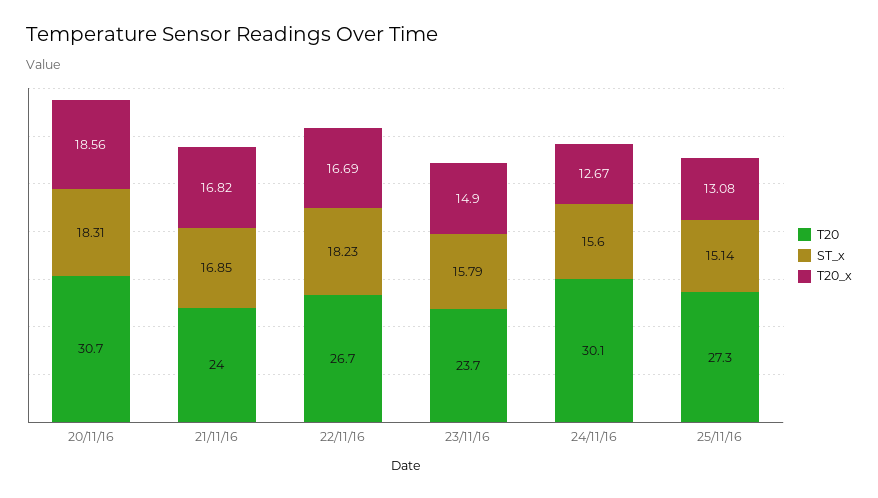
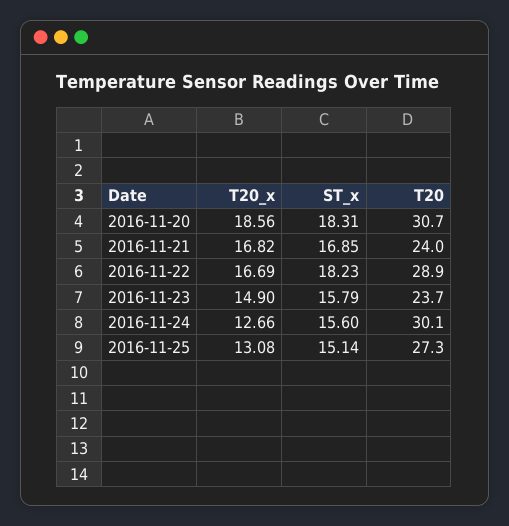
T20, 22/11/16: 26.7 -> 28.9
T20_x, 24/11/16: 12.67 -> 12.66

